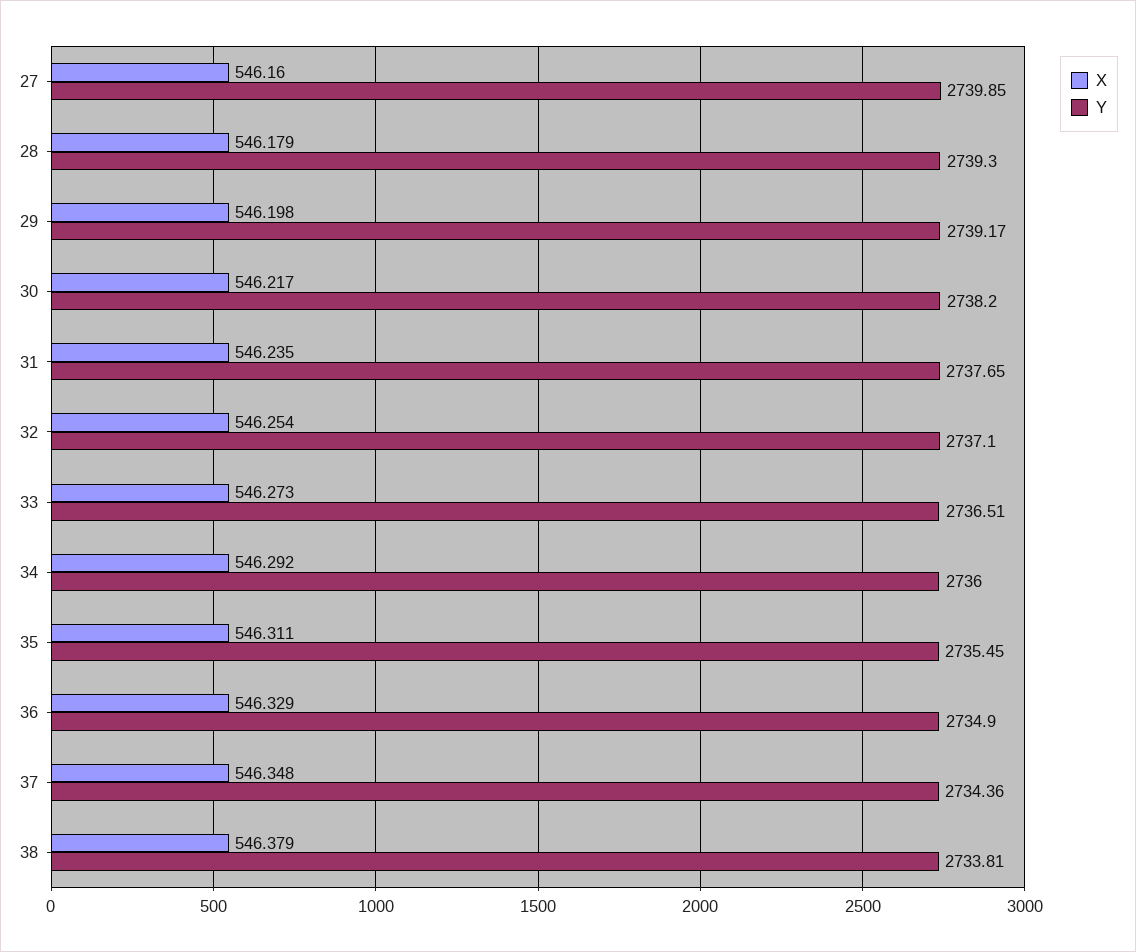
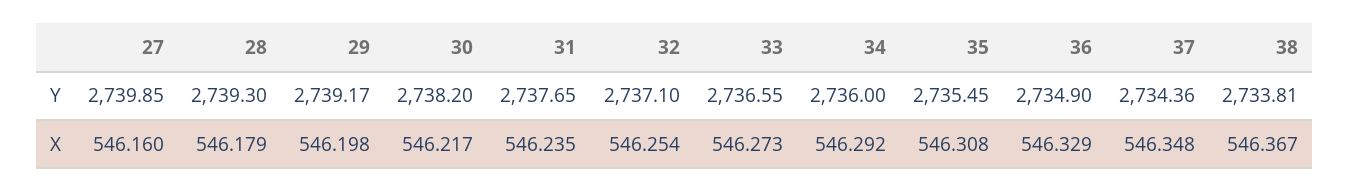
Y, 33: 2736.51 -> 2736.55
X, 35: 546.311 -> 546.308
X, 38: 546.379 -> 546.367

